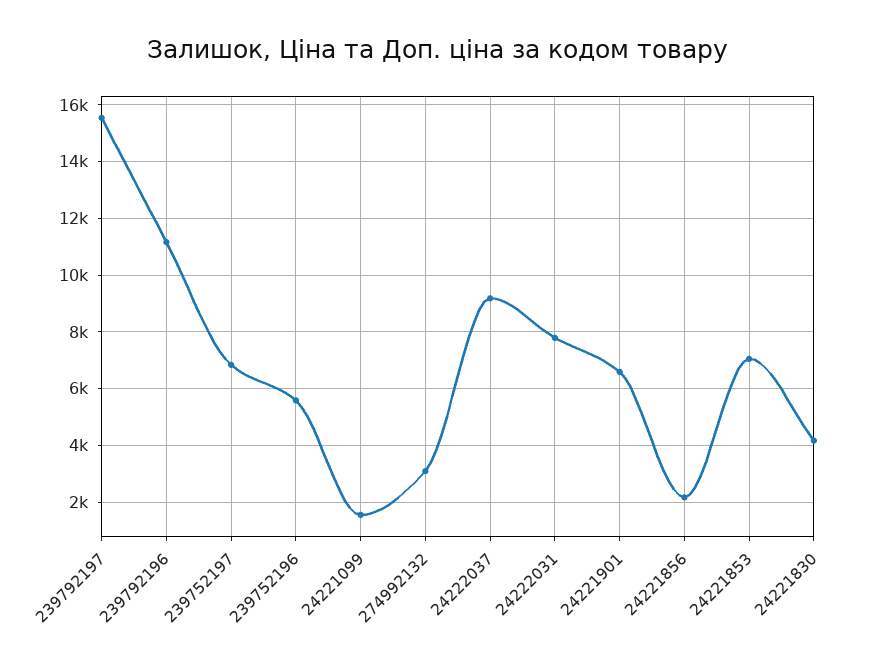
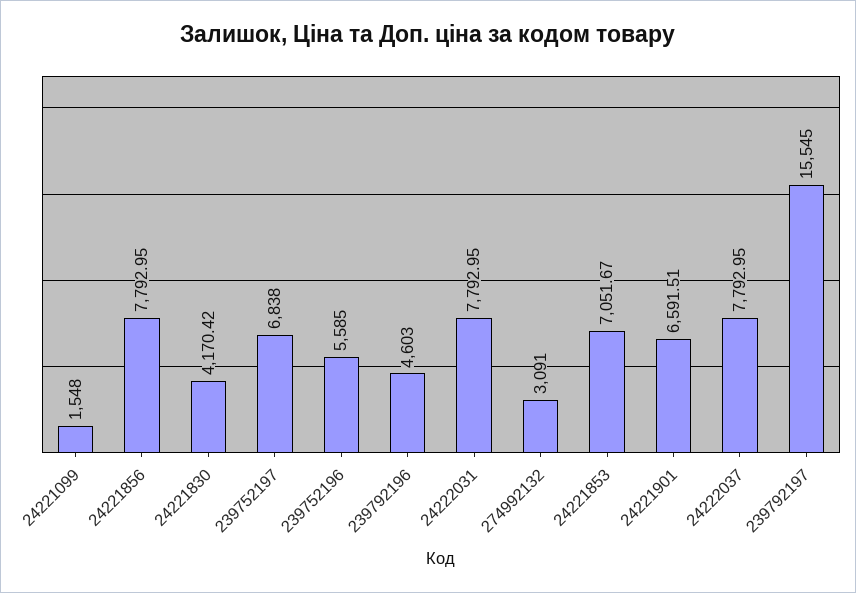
239792196: 11250 -> 4603
24222037: 9250 -> 7792.95
24221856: 2250 -> 7792.95

